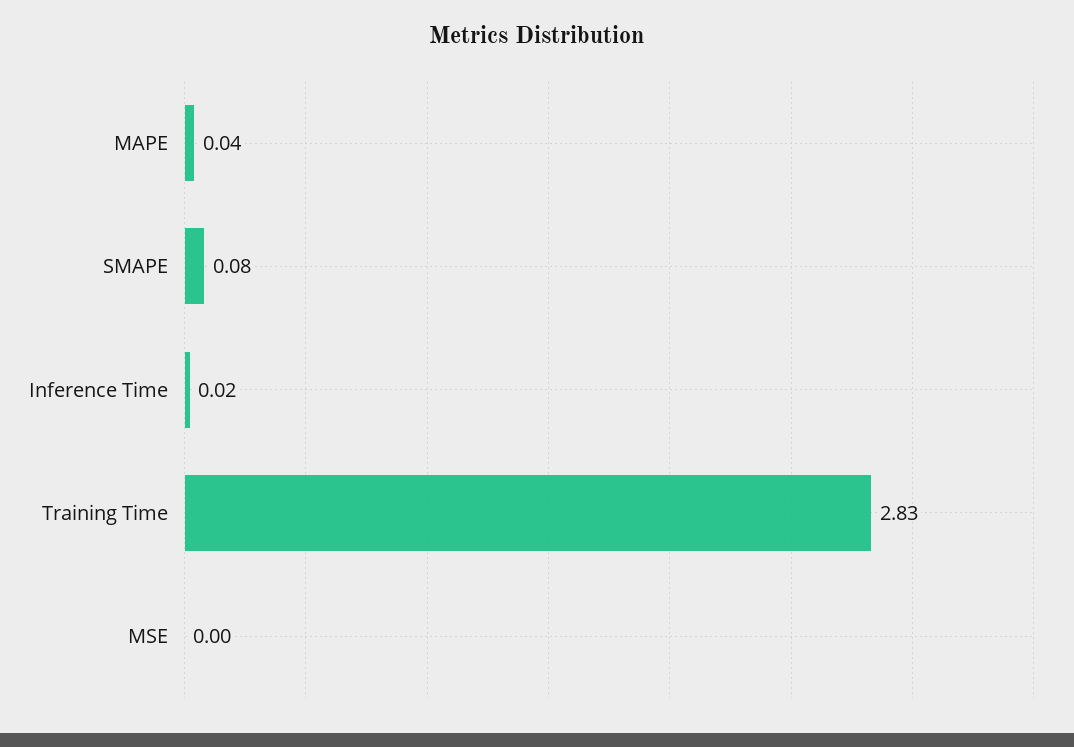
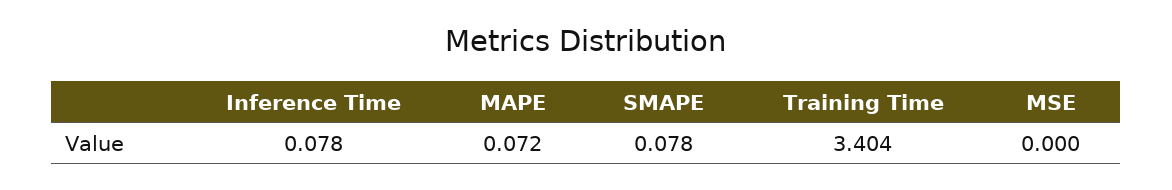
MAPE: 0.04 -> 0.072
Inference Time: 0.02 -> 0.078
Training Time: 2.83 -> 3.404

